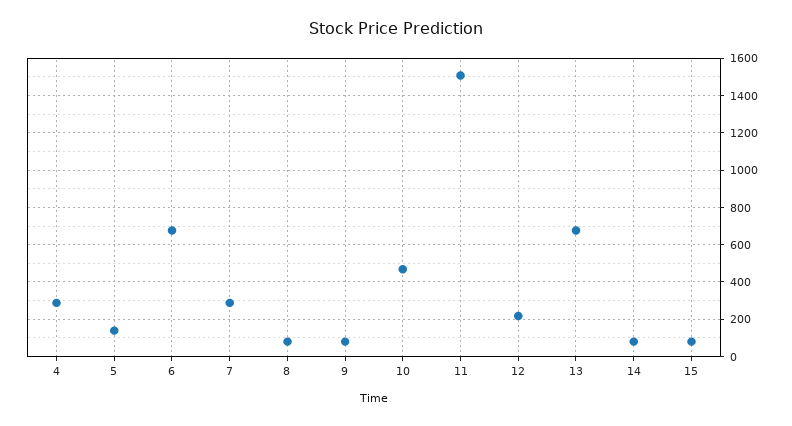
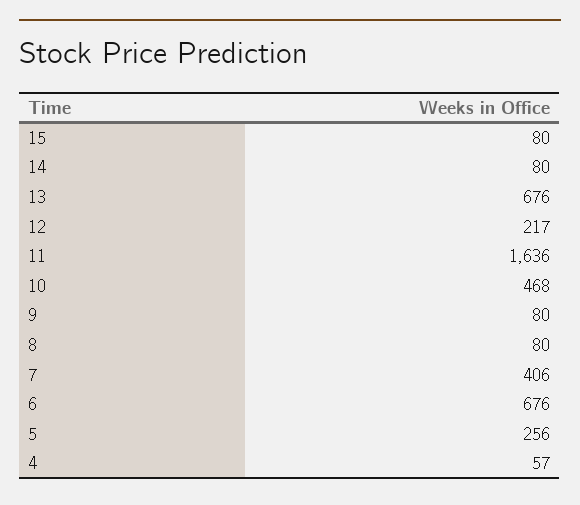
4: 300 -> 57
5: 150 -> 256
7: 300 -> 406
11: 1500 -> 1636

